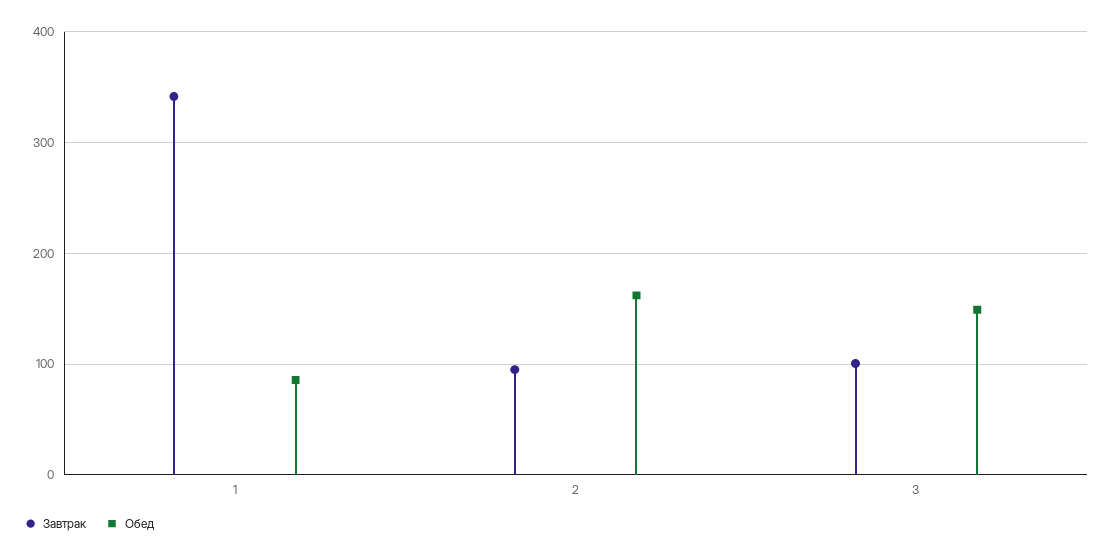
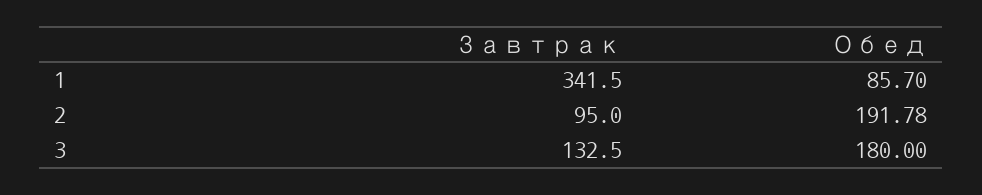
Обед, 2: 160 -> 191.78
Завтрак, 3: 100 -> 132.5
Обед, 3: 150 -> 180

